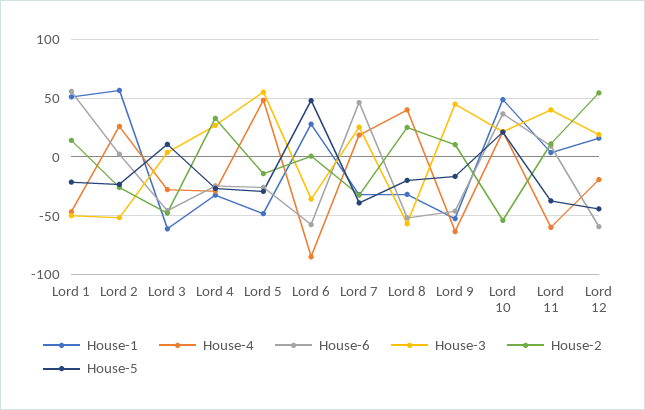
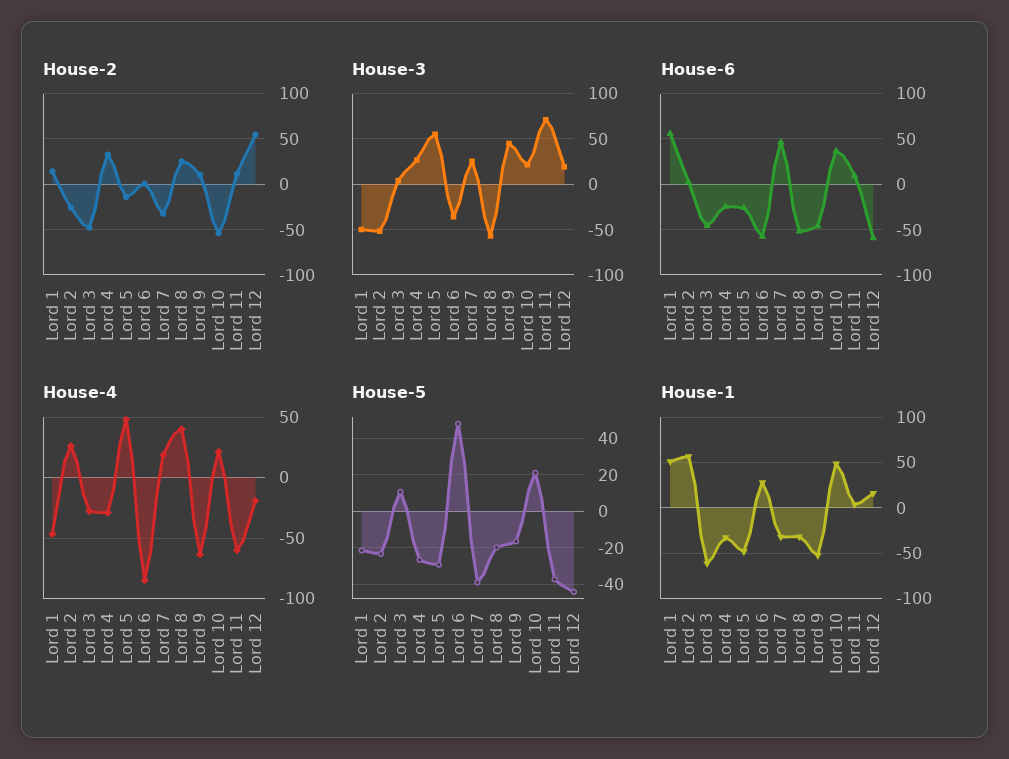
House-3, Lord 11: 40 -> 70

